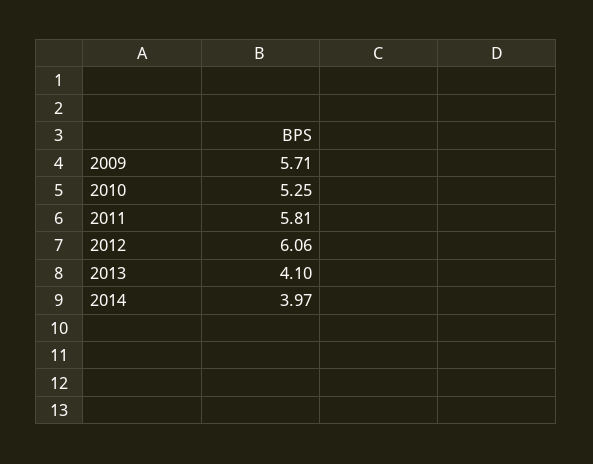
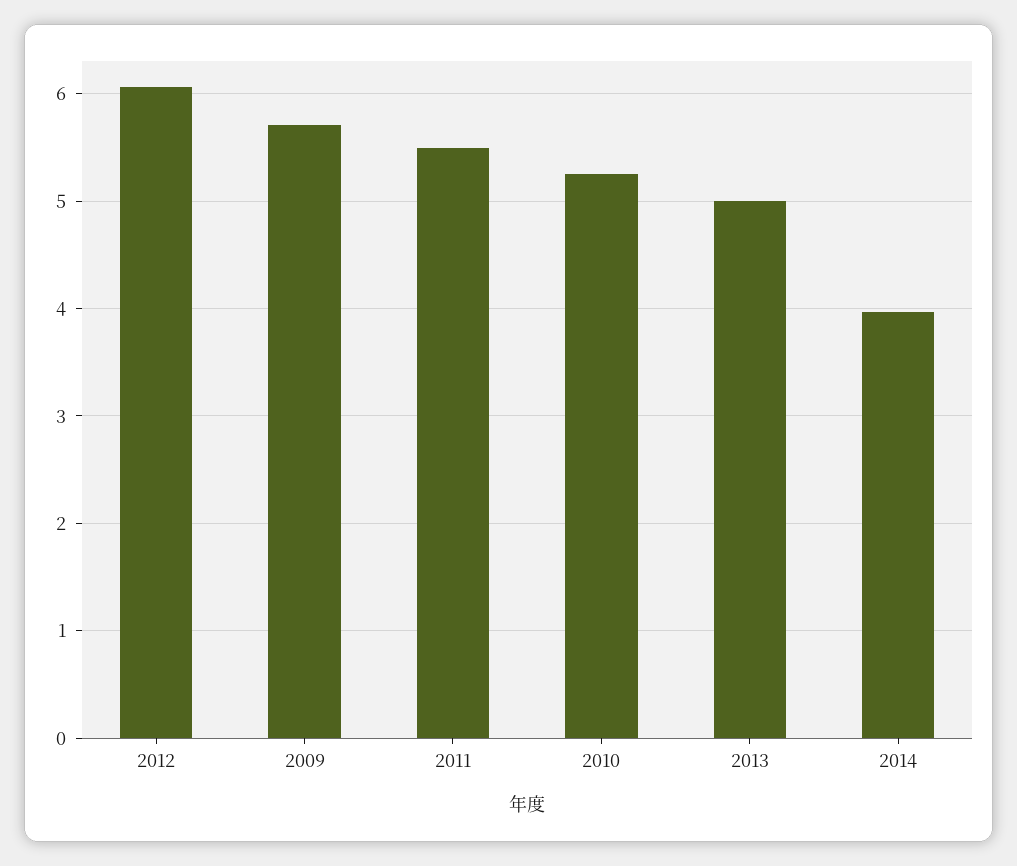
2011: 5.81 -> 5.5
2013: 4.1 -> 5

